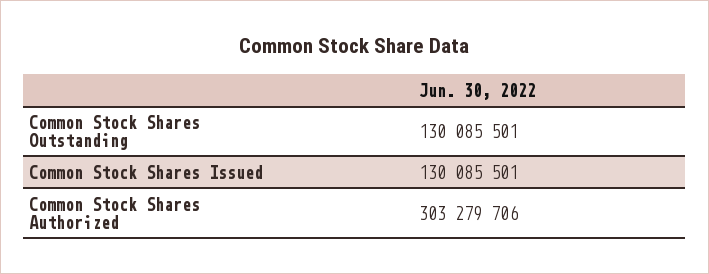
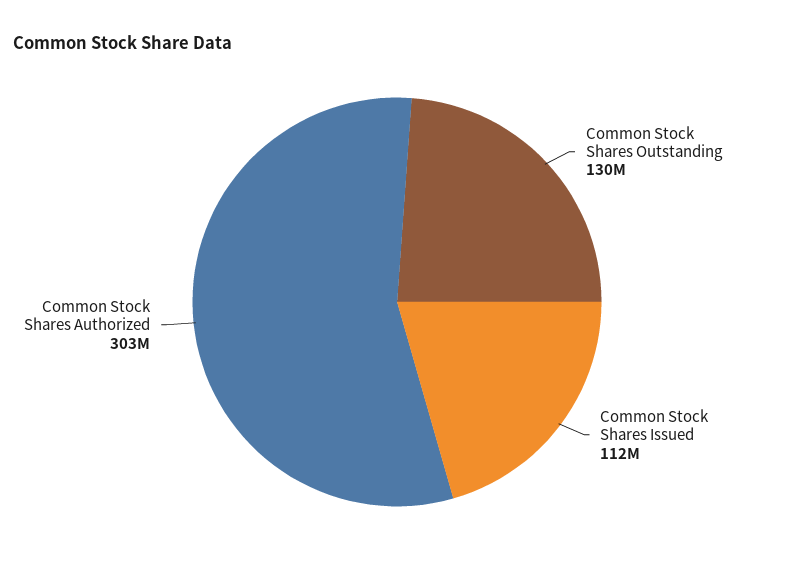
Common Stock Shares Issued: 130085501 -> 112000000

